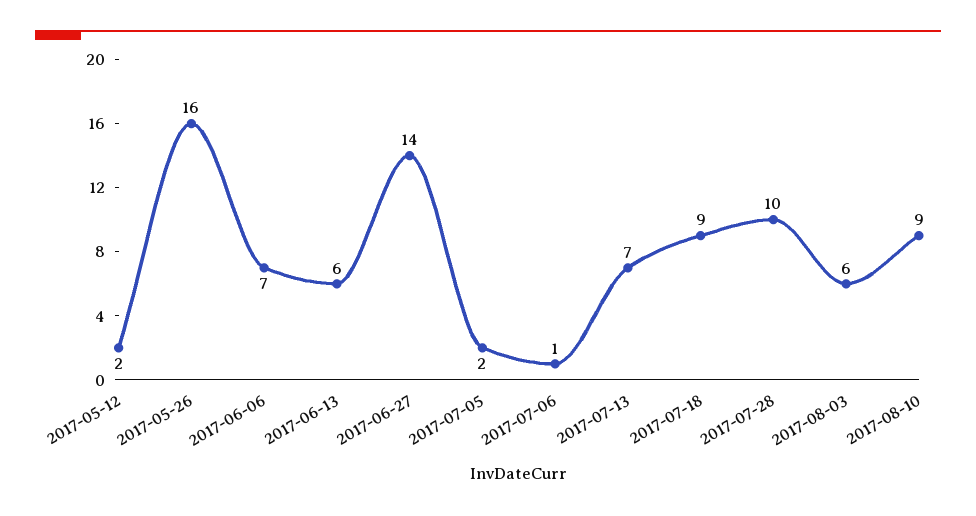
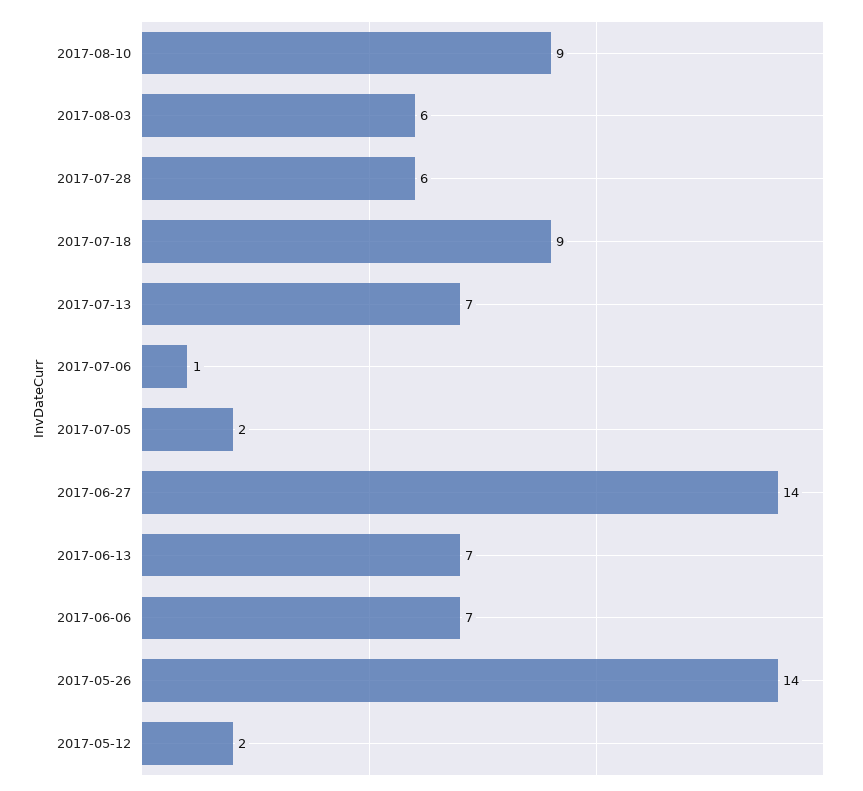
2017-05-26: 16 -> 14
2017-06-13: 6 -> 7
2017-07-28: 10 -> 6

